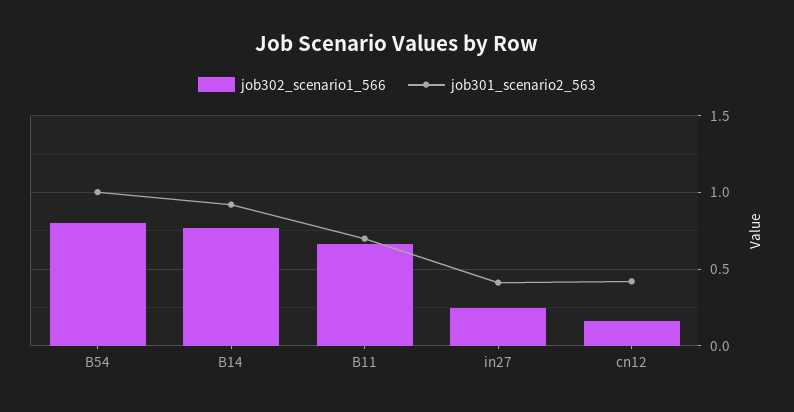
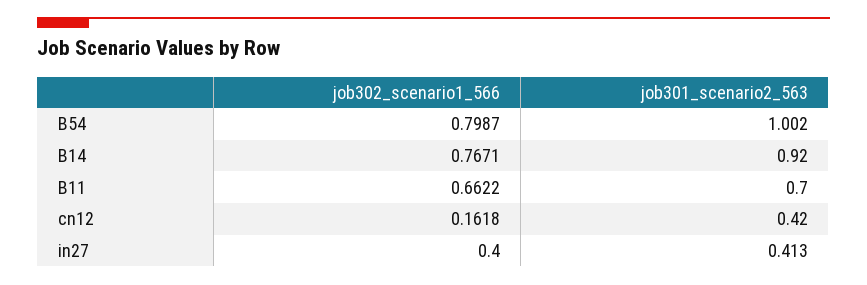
job302_scenario1_566, in27: 0.25 -> 0.4

